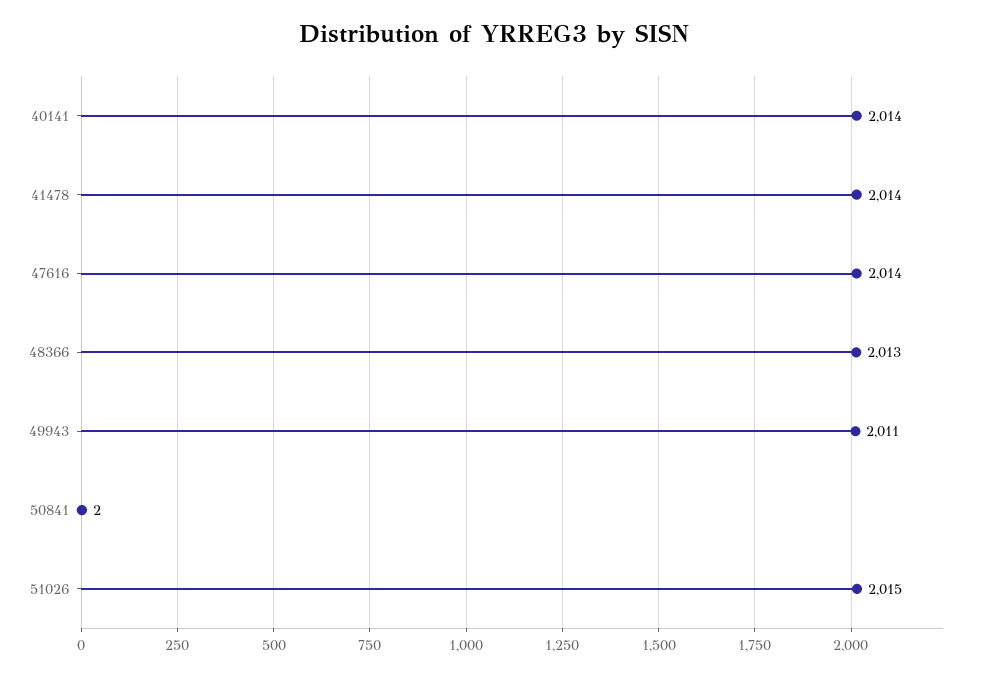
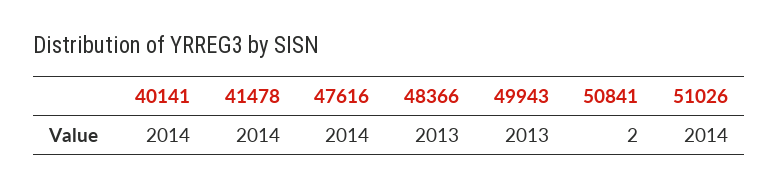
49943: 2011 -> 2013
51026: 2015 -> 2014

